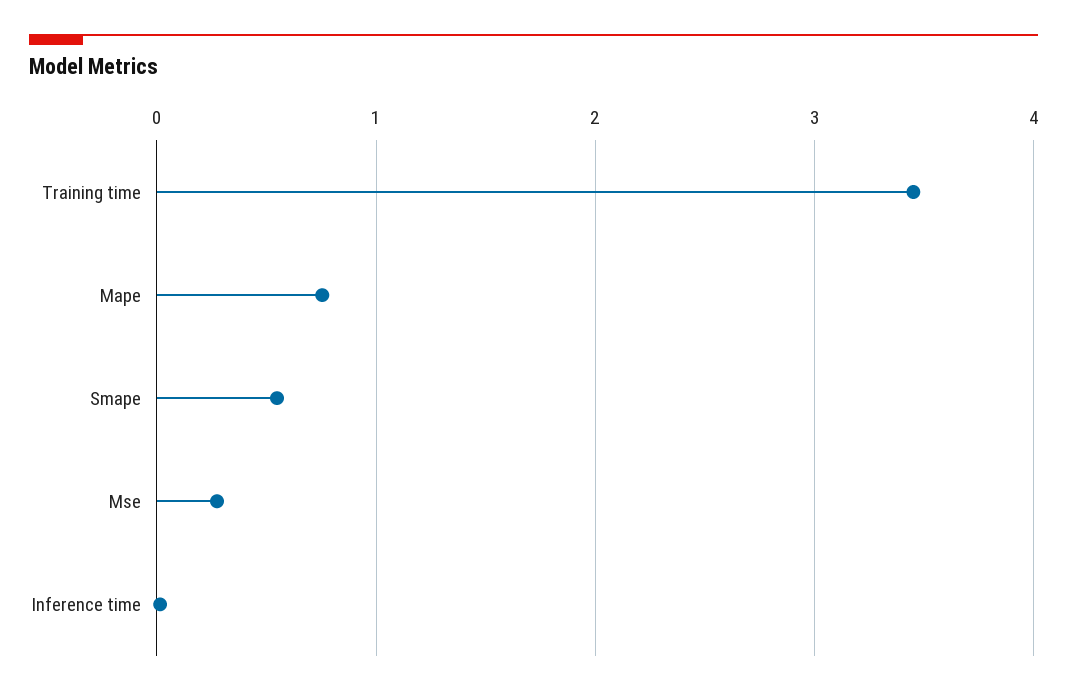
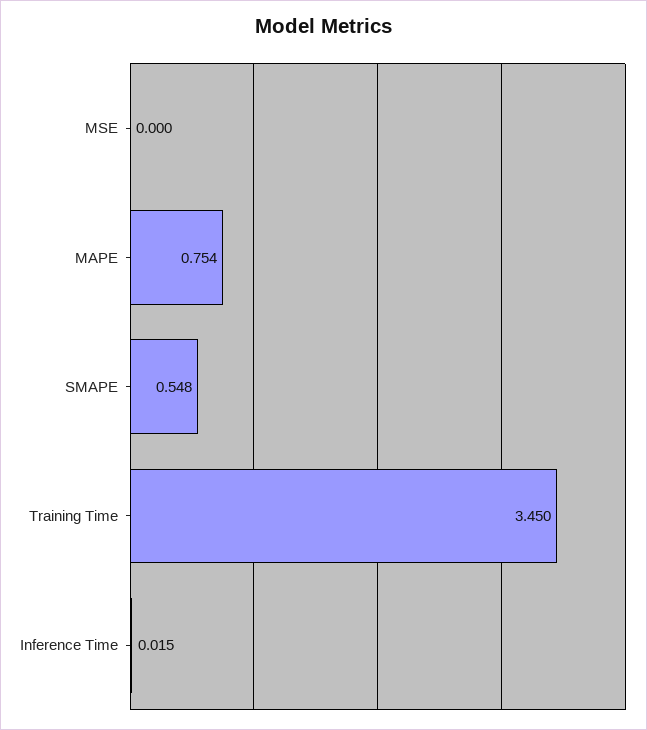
Mse: 0.3 -> 0

